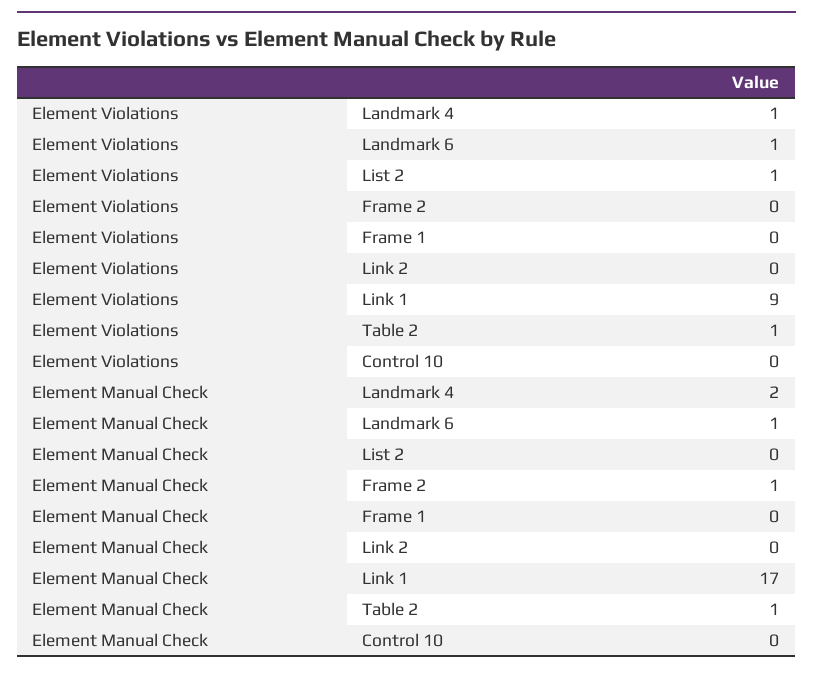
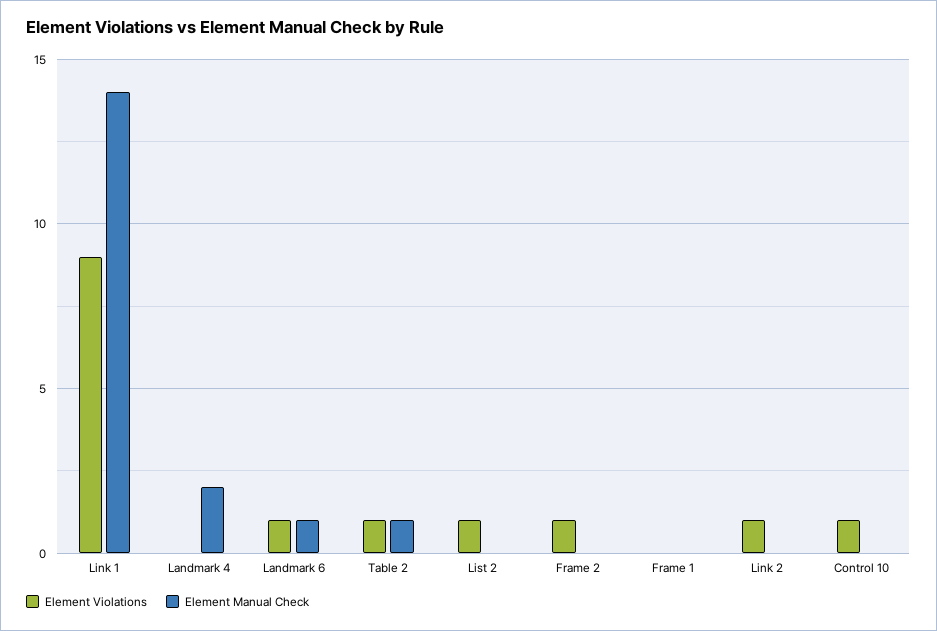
Element Violations, Landmark 4: 1 -> 0
Element Violations, Frame 2: 0 -> 1
Element Violations, Link 2: 0 -> 1
Element Violations, Control 10: 0 -> 1
Element Manual Check, Frame 2: 1 -> 0
Element Manual Check, Link 1: 17 -> 14

